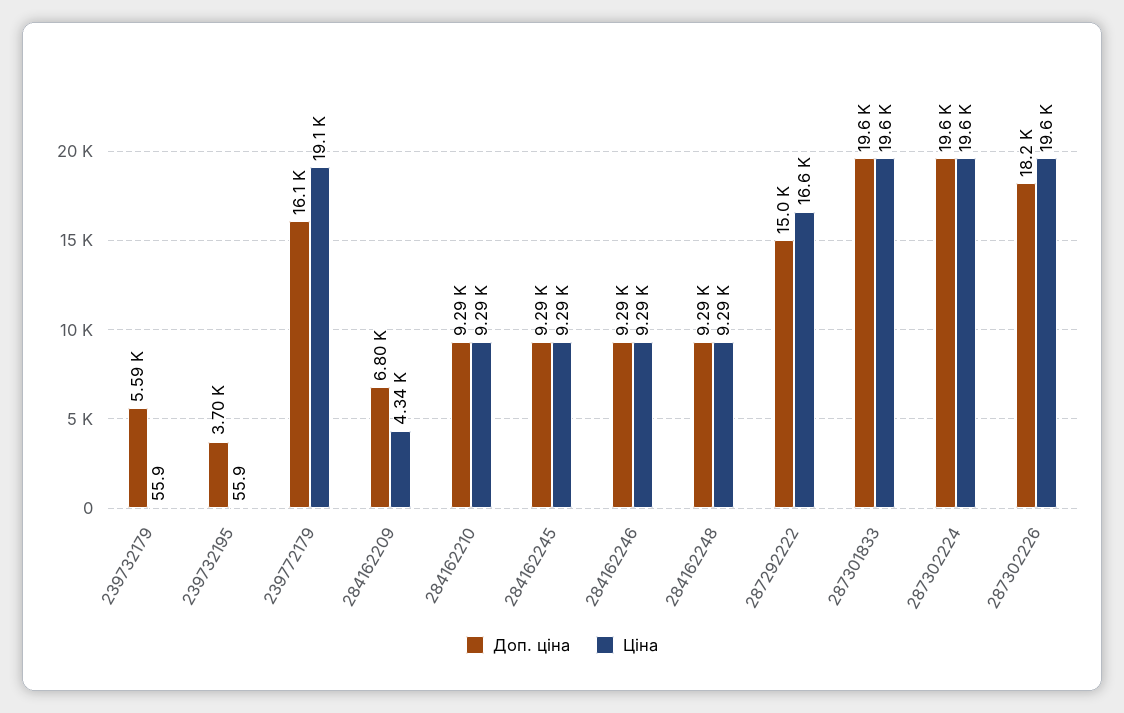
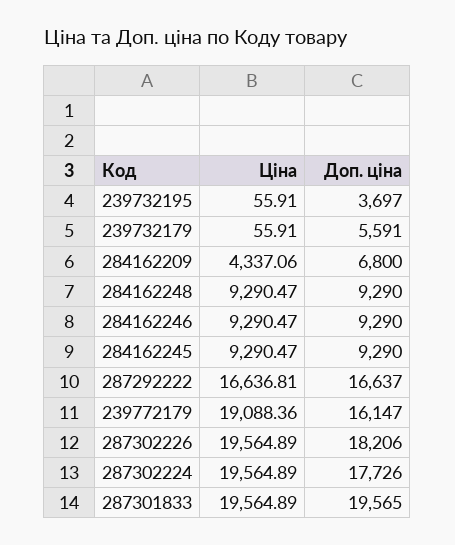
Доп. ціна, 284162210: 9290 -> none
Ціна, 284162210: 9290 -> none
Доп. ціна, 287292222: 15000 -> 16637
Доп. ціна, 287302224: 19600 -> 17726

